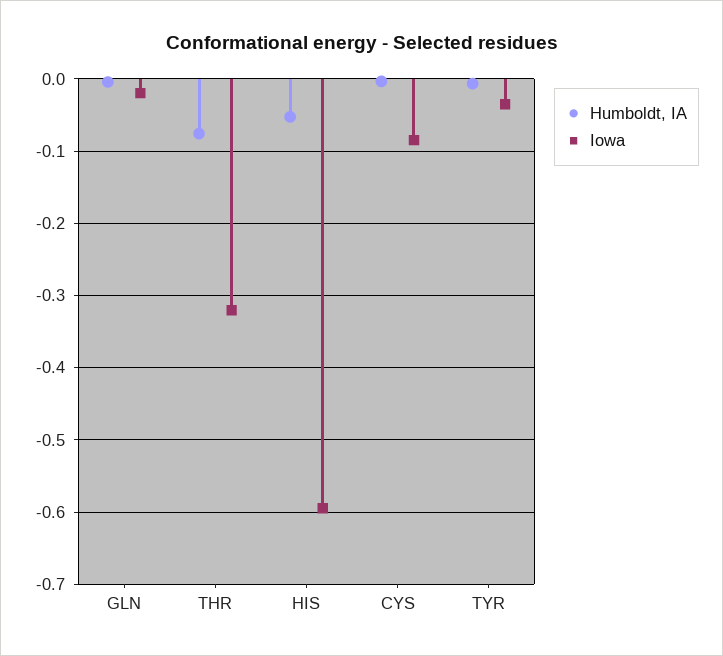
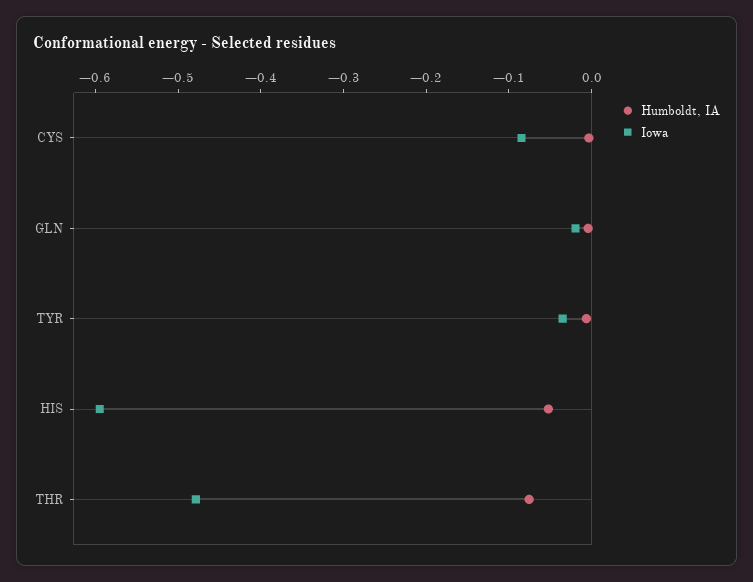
Iowa, THR: -0.32 -> -0.48

